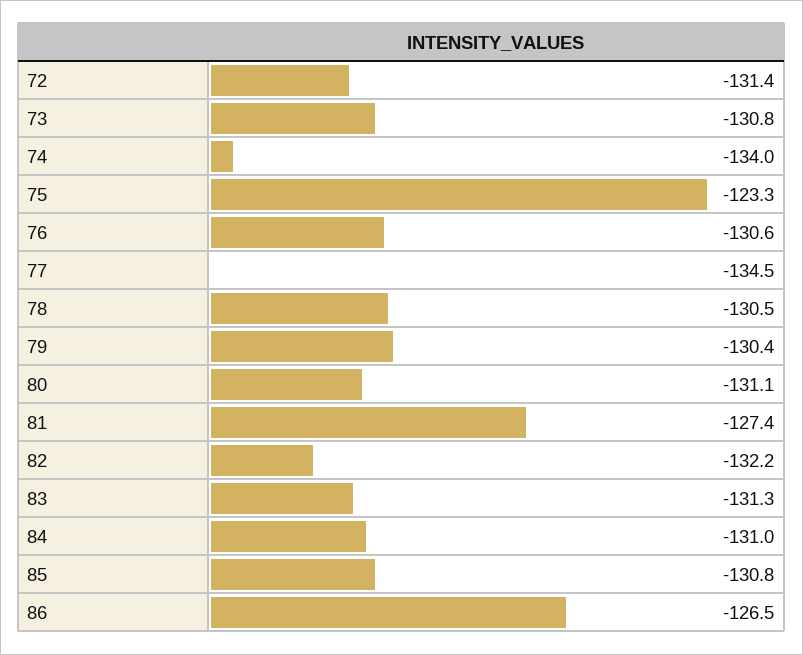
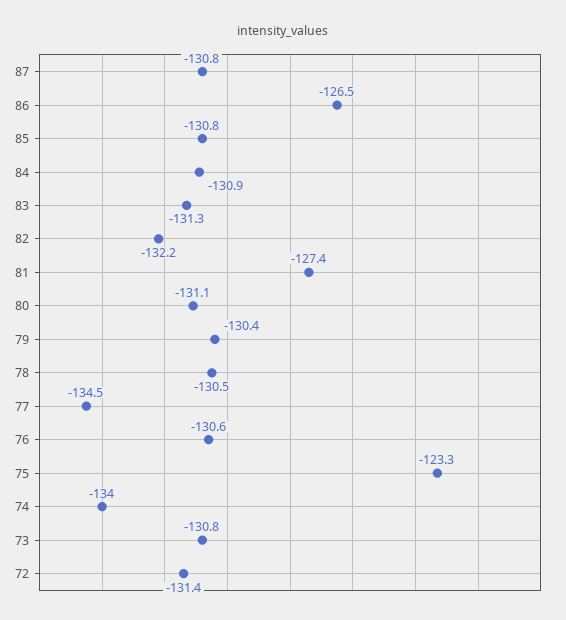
84: -131 -> -130.9
87: none -> -130.8

